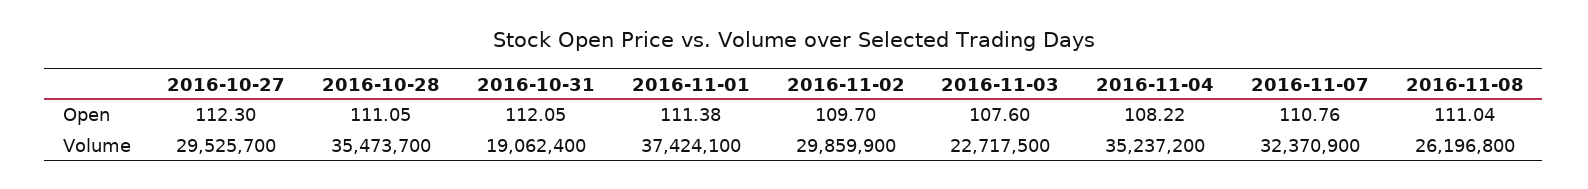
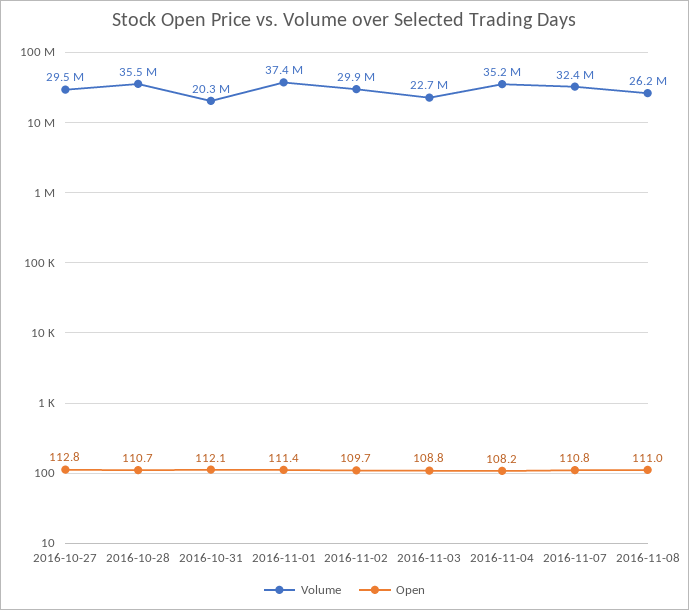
Open, 2016-10-27: 112.3 -> 112.8
Open, 2016-10-28: 111.05 -> 110.7
Open, 2016-11-03: 107.6 -> 108.8
Volume, 2016-10-31: 19062400 -> 20300000

